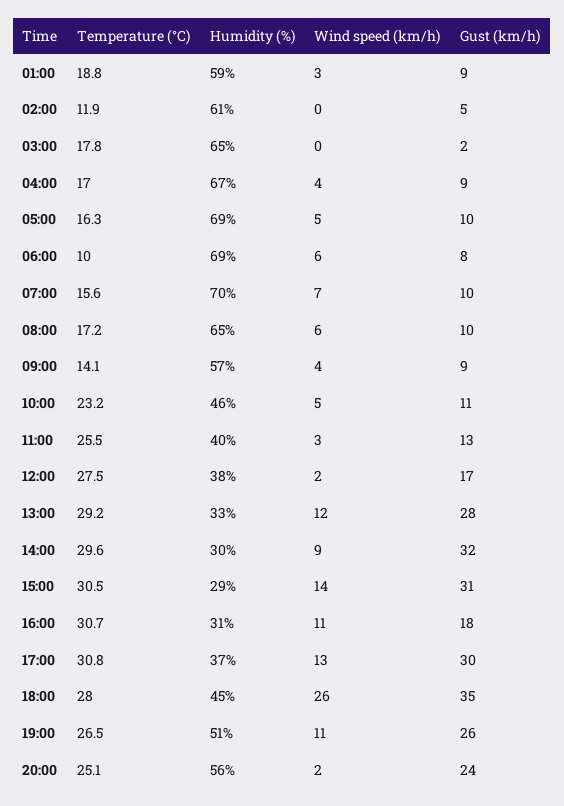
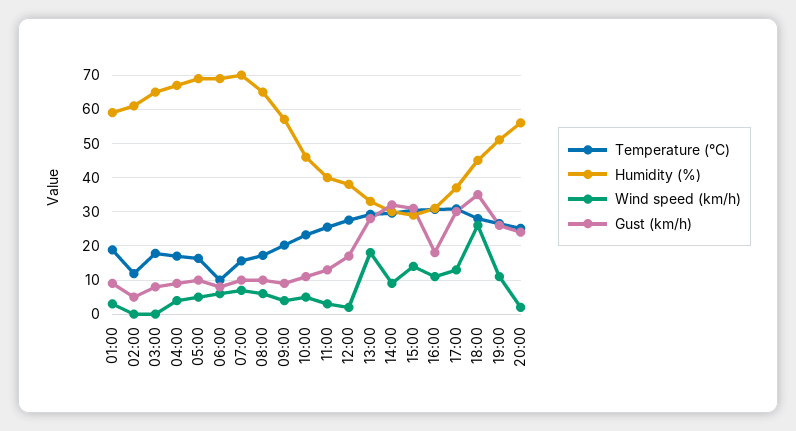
Gust (km/h), 03:00: 2 -> 8
Temperature (°C), 09:00: 14.1 -> 20
Wind speed (km/h), 13:00: 12 -> 18

